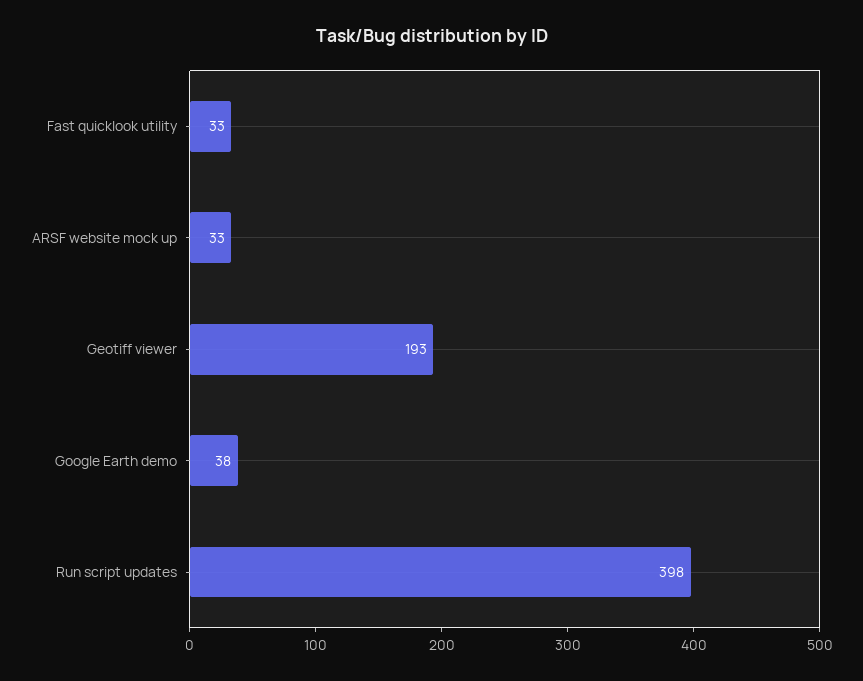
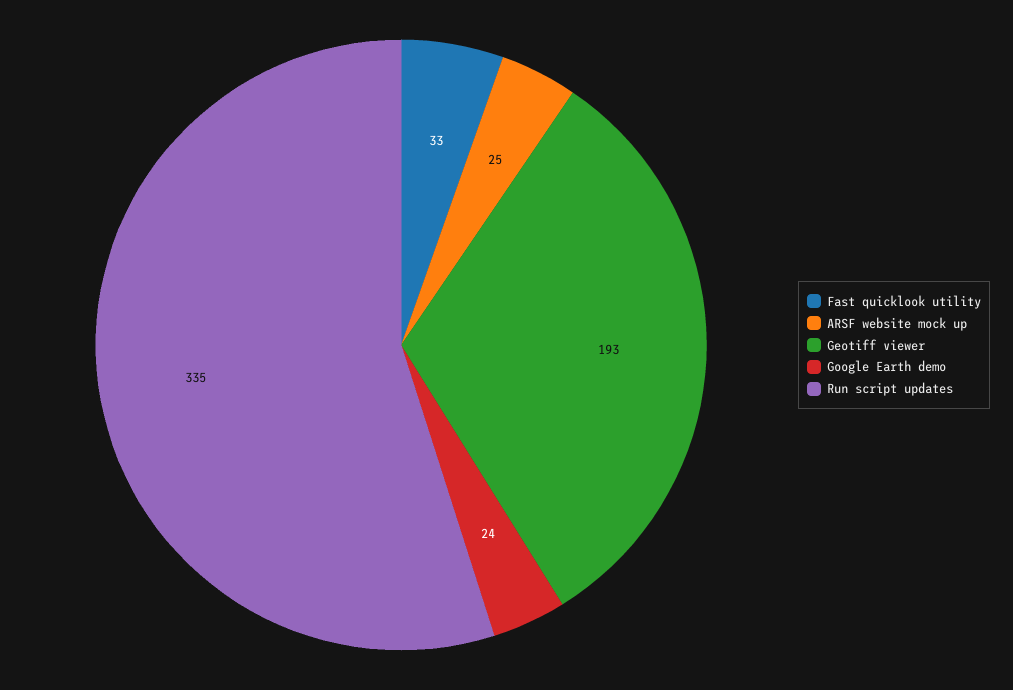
ARSF website mock up: 33 -> 25
Google Earth demo: 38 -> 24
Run script updates: 398 -> 335

